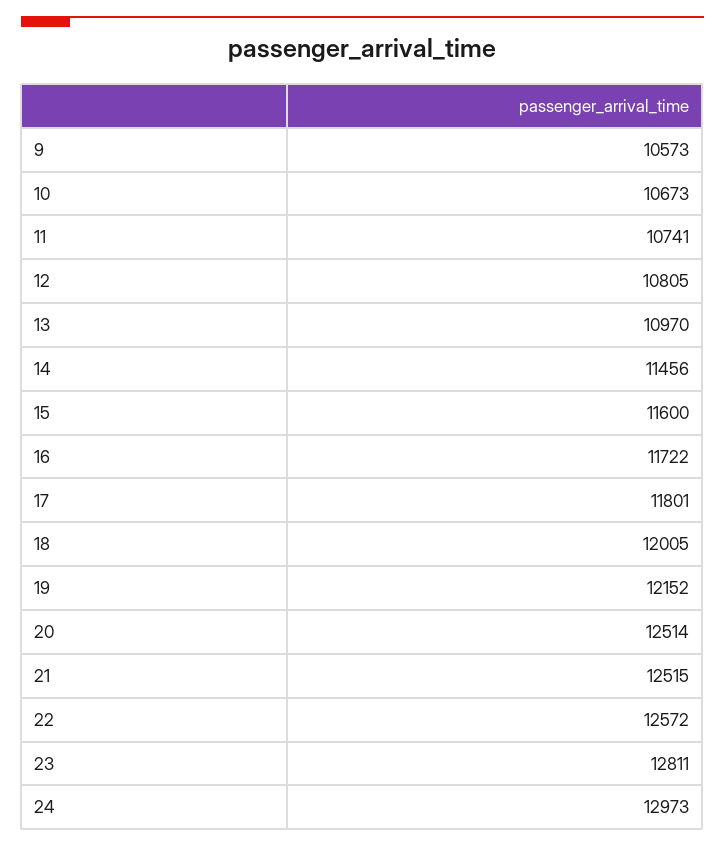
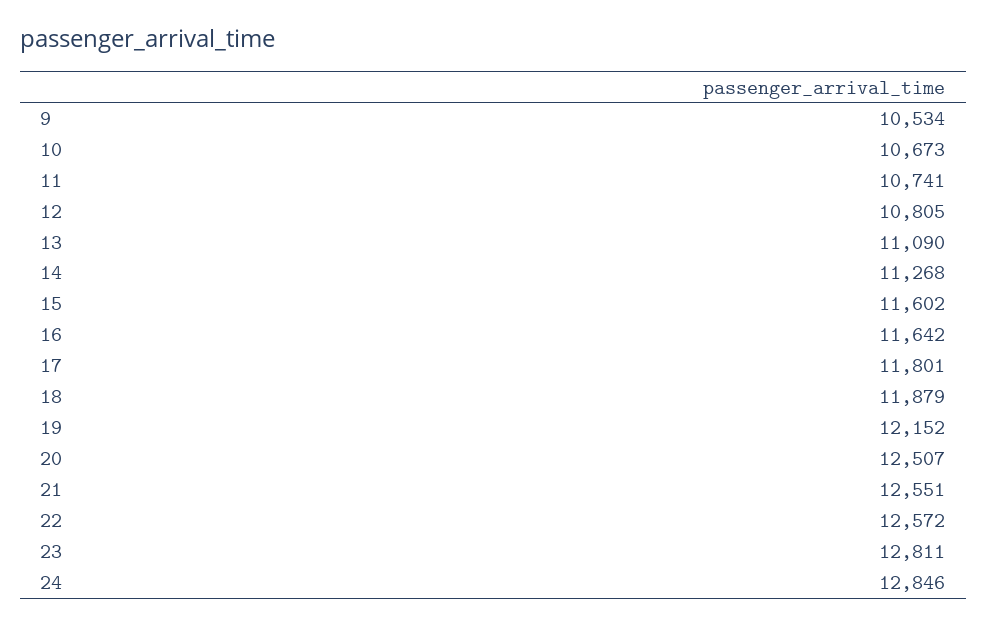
9: 10573 -> 10534
13: 10970 -> 11090
14: 11456 -> 11268
15: 11600 -> 11602
16: 11722 -> 11642
18: 12005 -> 11879
20: 12514 -> 12507
21: 12515 -> 12551
24: 12973 -> 12846

